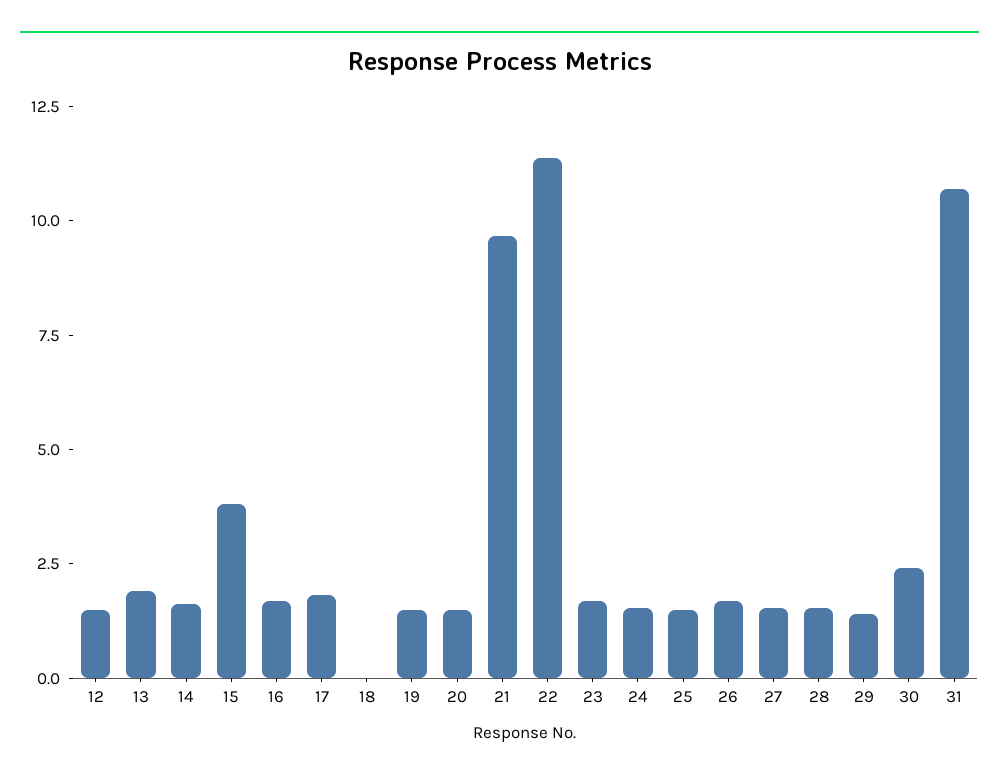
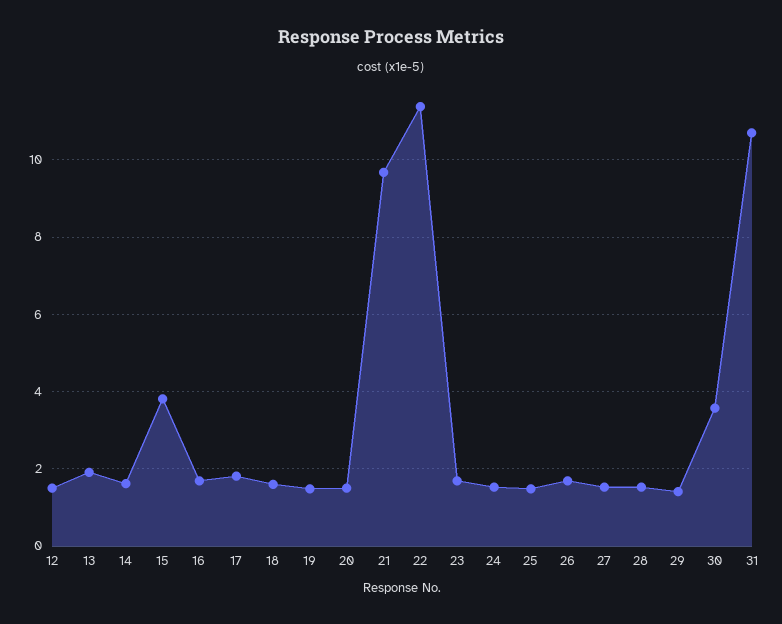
18: 0 -> 1.6
30: 2.5 -> 3.6

